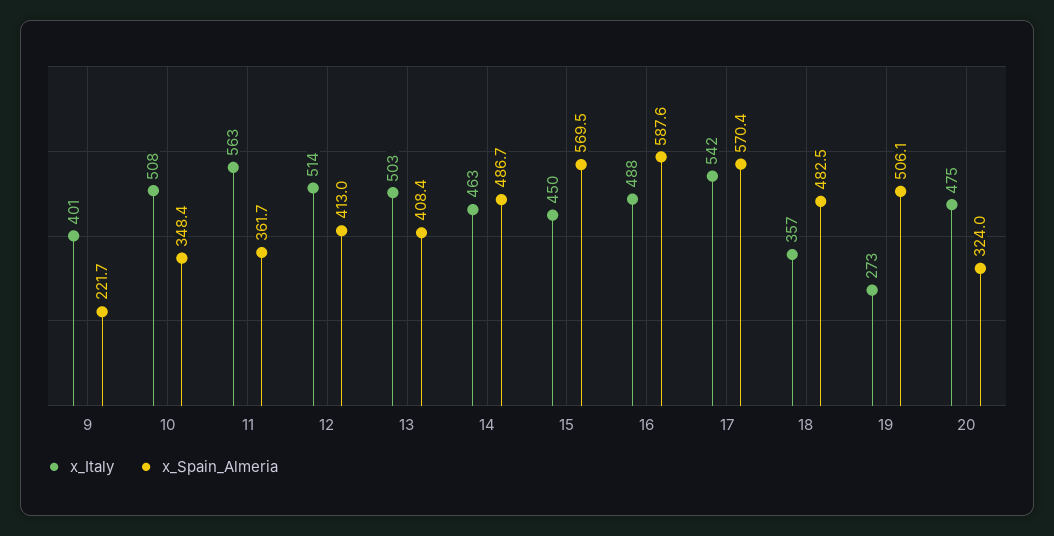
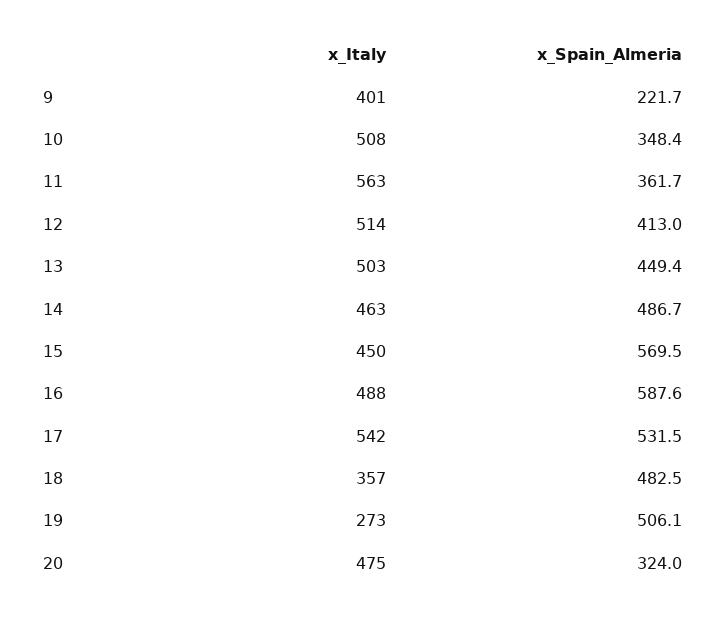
x_Spain_Almeria, 13: 408.4 -> 449.4
x_Spain_Almeria, 17: 570.4 -> 531.5

